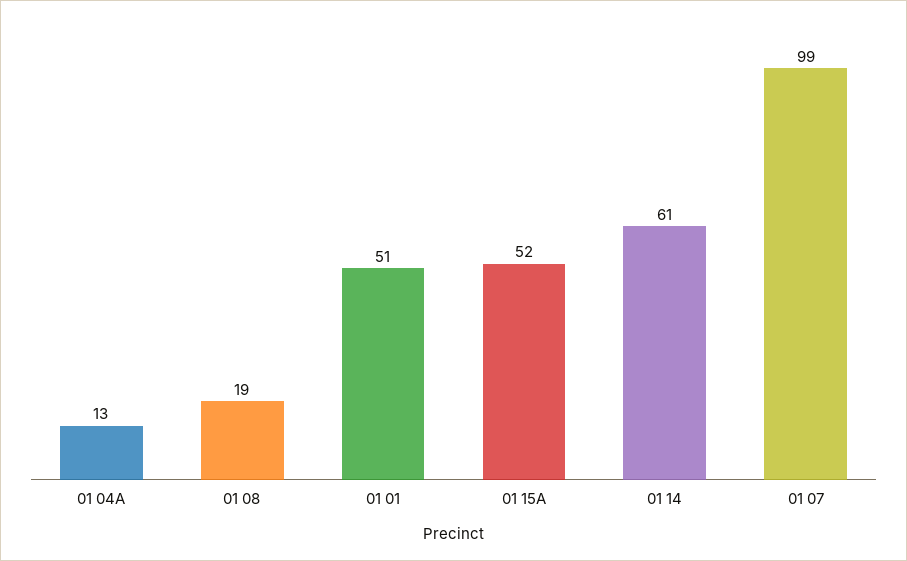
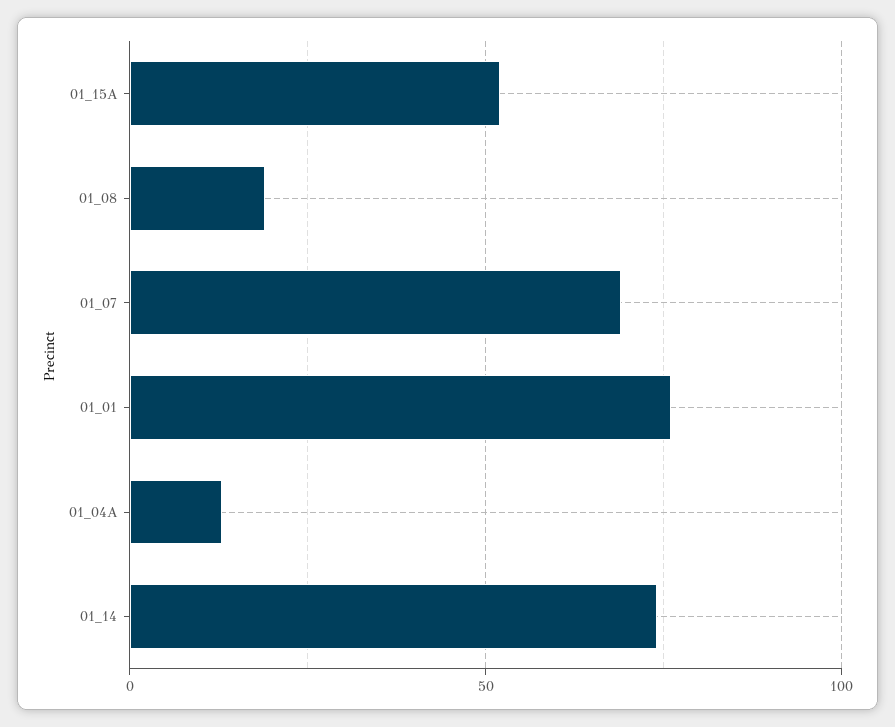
01 01: 51 -> 75
01 14: 61 -> 75
01 07: 99 -> 70

